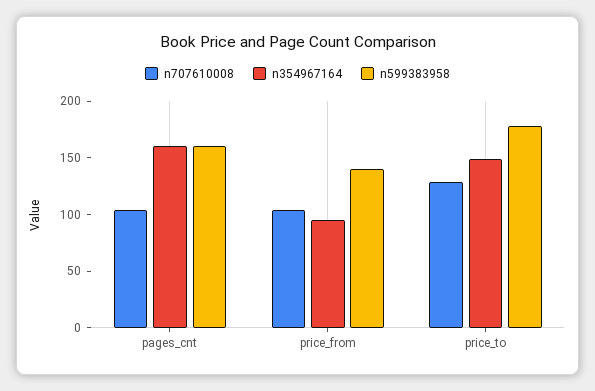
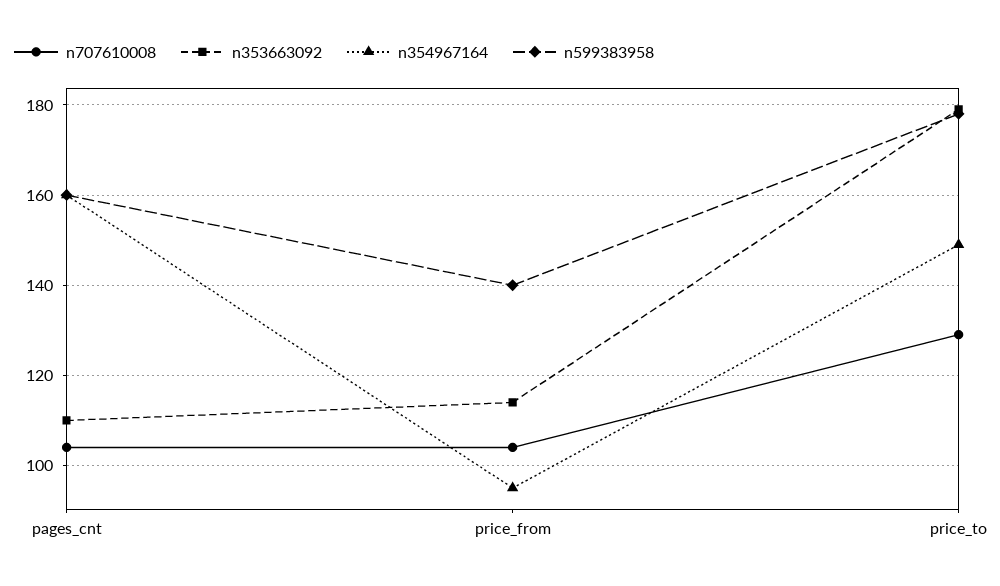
n353663092, pages_cnt: none -> 110
n353663092, price_from: none -> 115
n353663092, price_to: none -> 180

